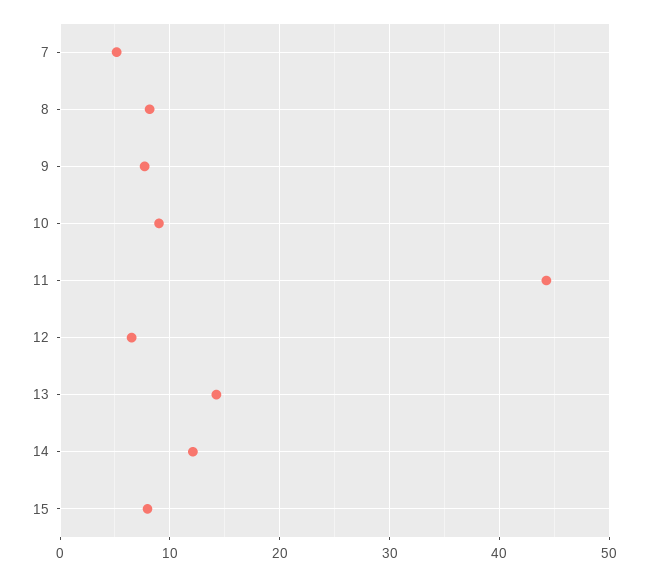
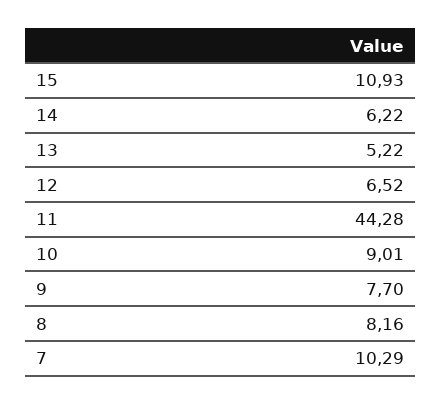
7: 5 -> 10.29
13: 14 -> 5.22
14: 12 -> 6.22
15: 8 -> 10.93

